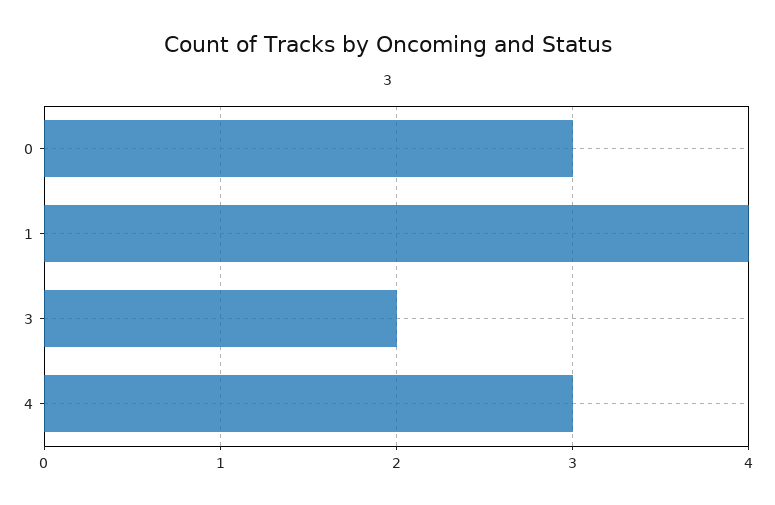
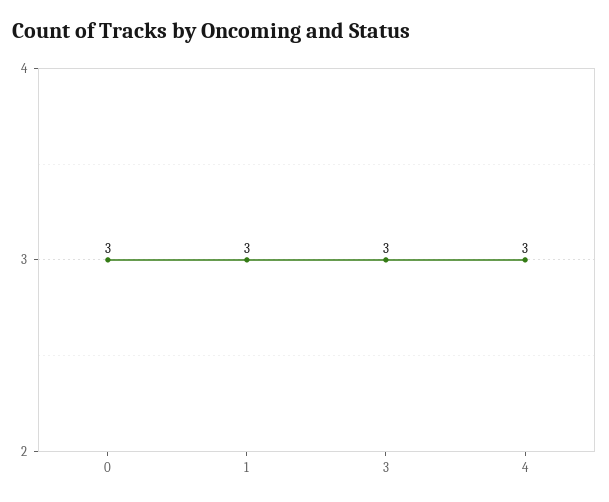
1: 4 -> 3
3: 2 -> 3

